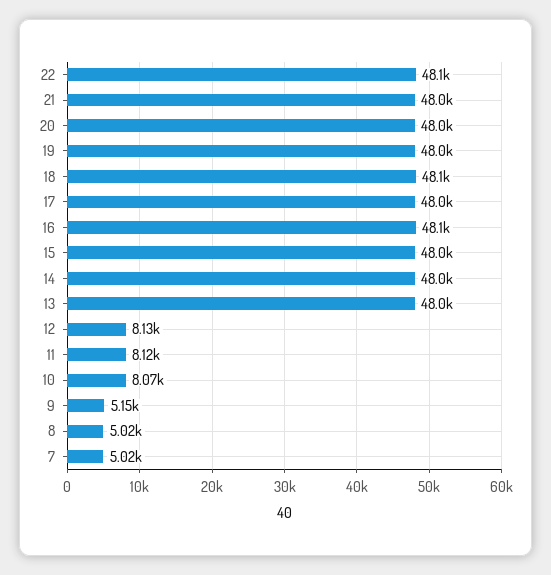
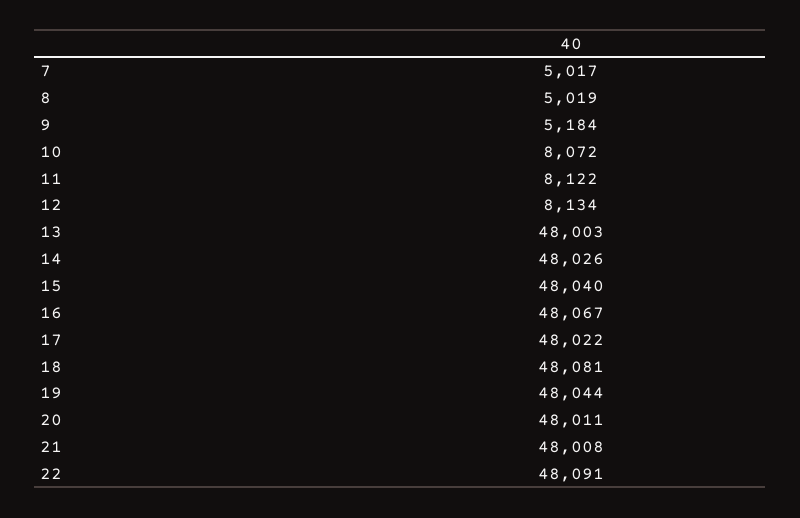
9: 5150 -> 5184

